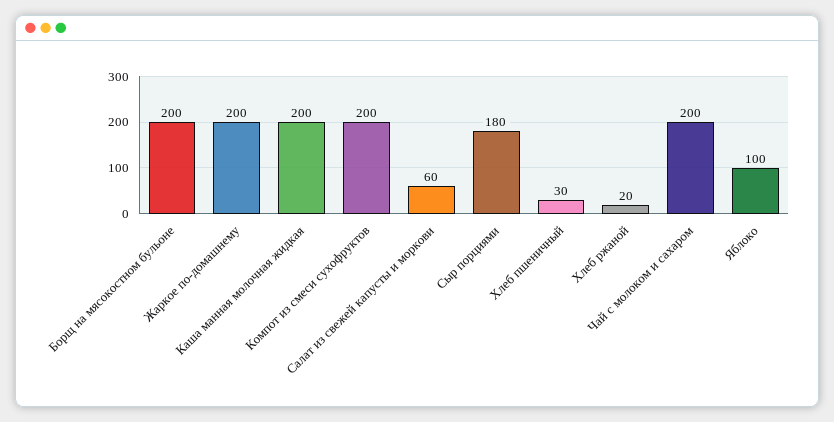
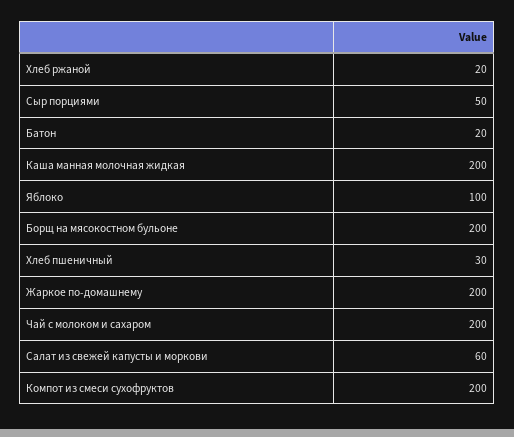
Сыр порциями: 180 -> 50
Батон: none -> 20

